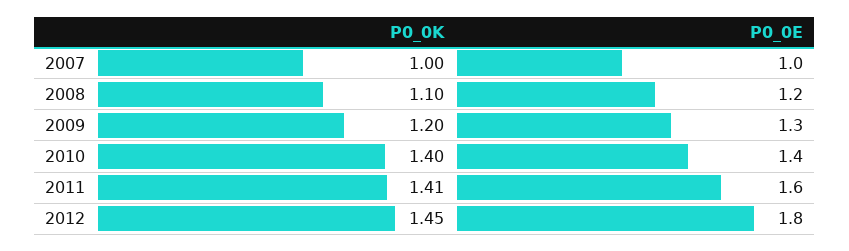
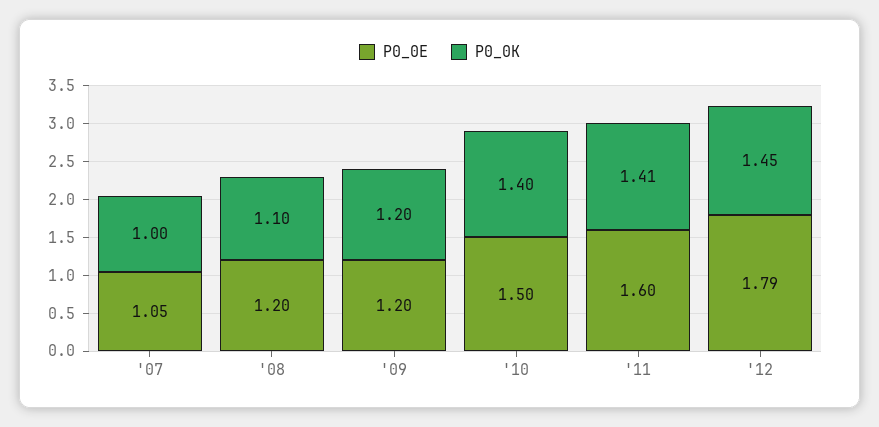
P0_0E, 2007: 1 -> 1.05
P0_0E, 2009: 1.3 -> 1.2
P0_0E, 2010: 1.4 -> 1.5
P0_0E, 2012: 1.8 -> 1.79

